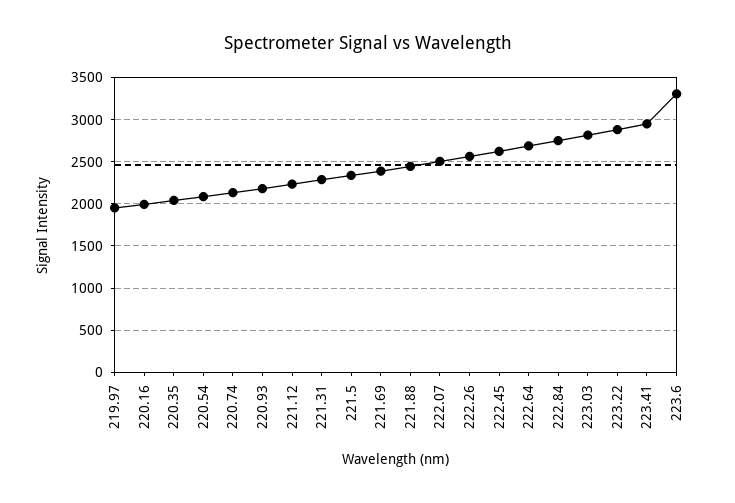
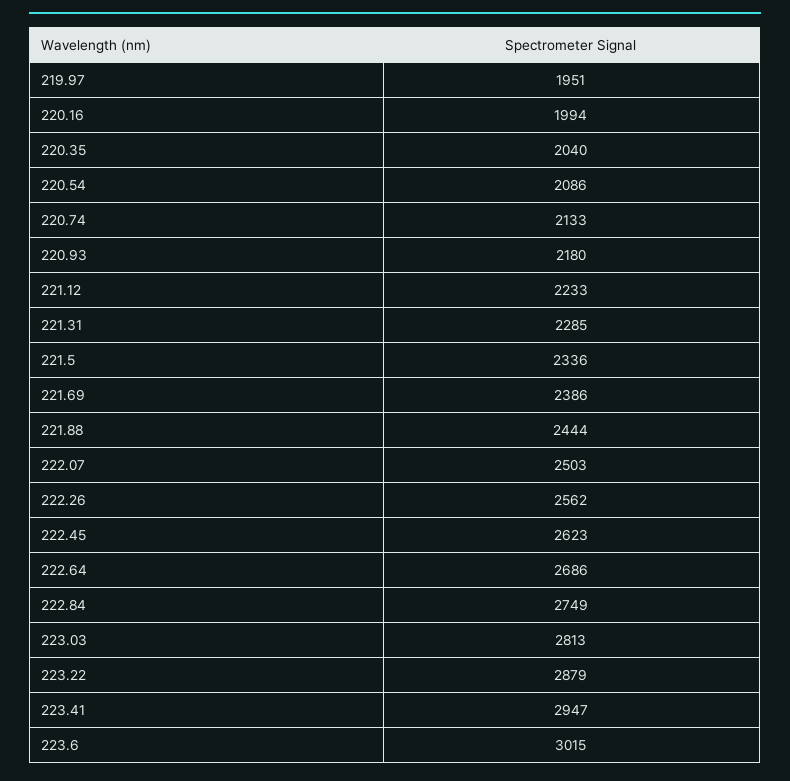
223.6: 3300 -> 3015

